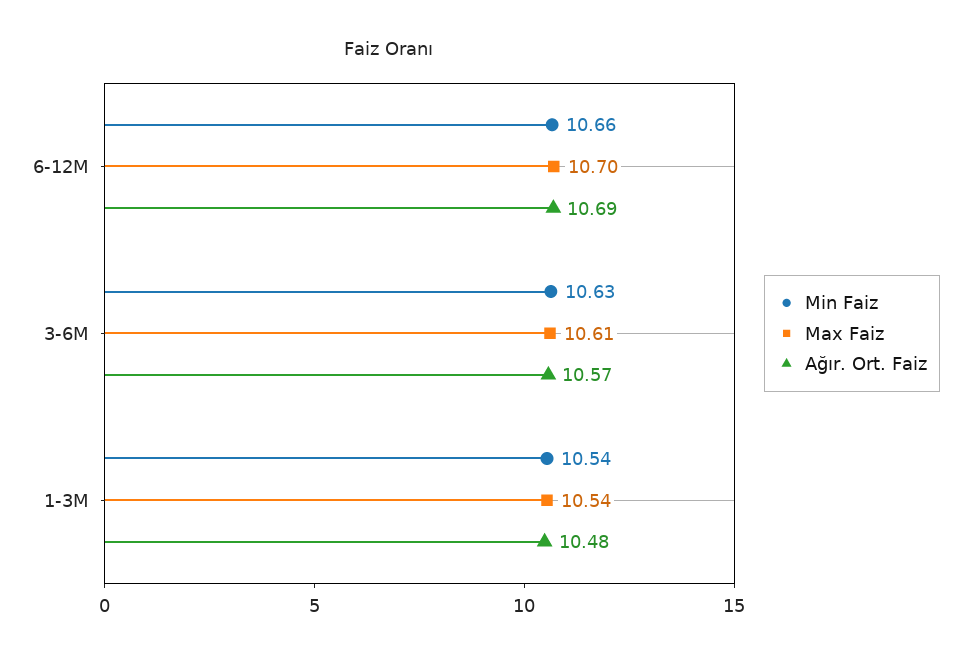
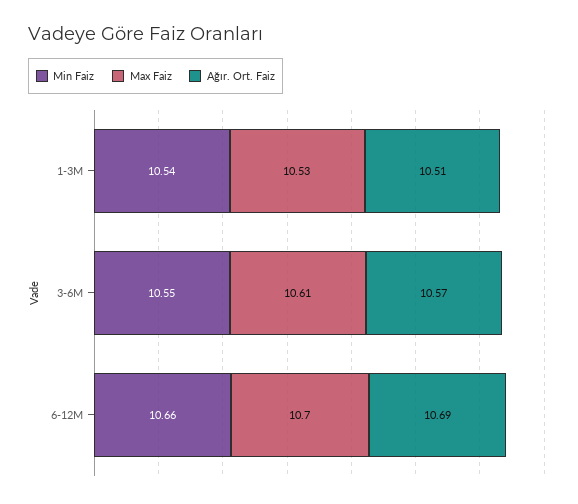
Min Faiz, 3-6M: 10.63 -> 10.55
Max Faiz, 1-3M: 10.54 -> 10.53
Ağır. Ort. Faiz, 1-3M: 10.48 -> 10.51

